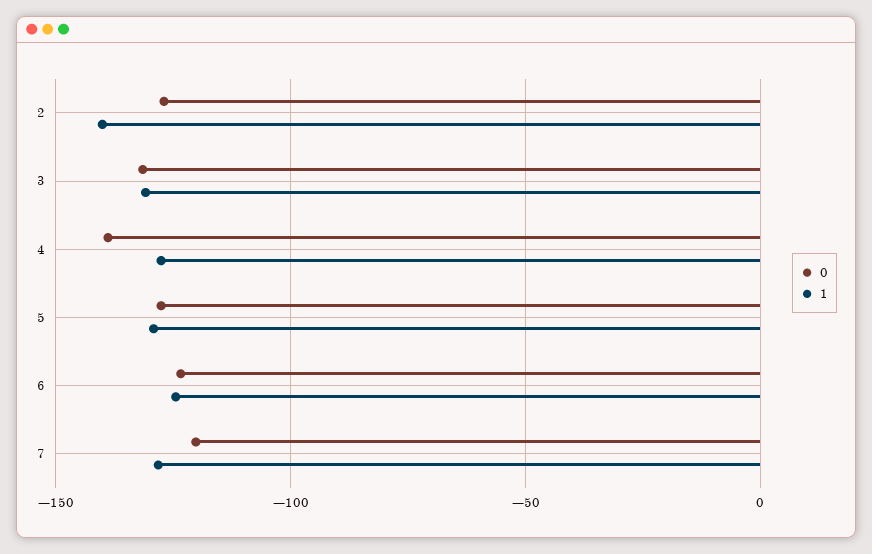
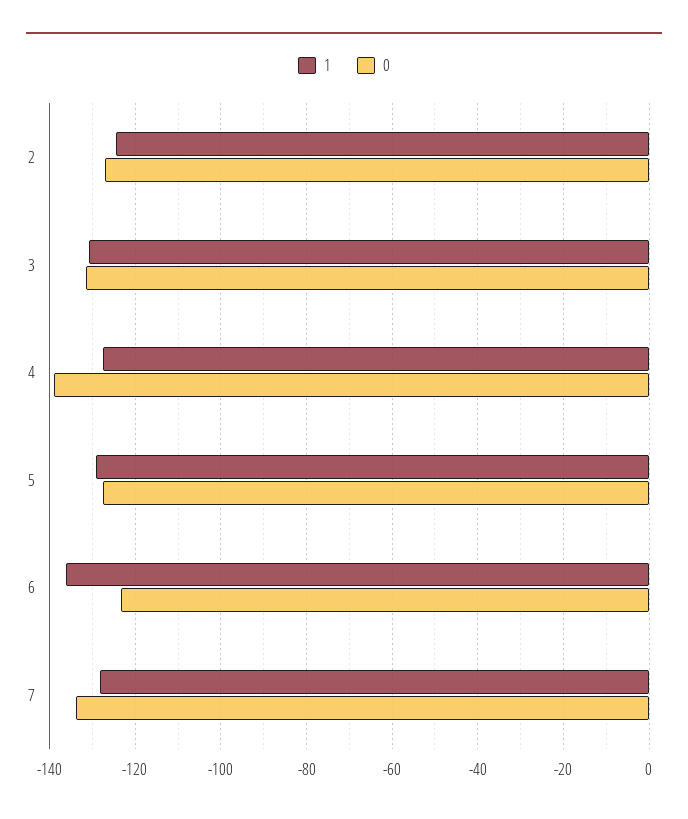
1, 2: -140 -> -124
1, 6: -125 -> -136
0, 7: -120 -> -134

